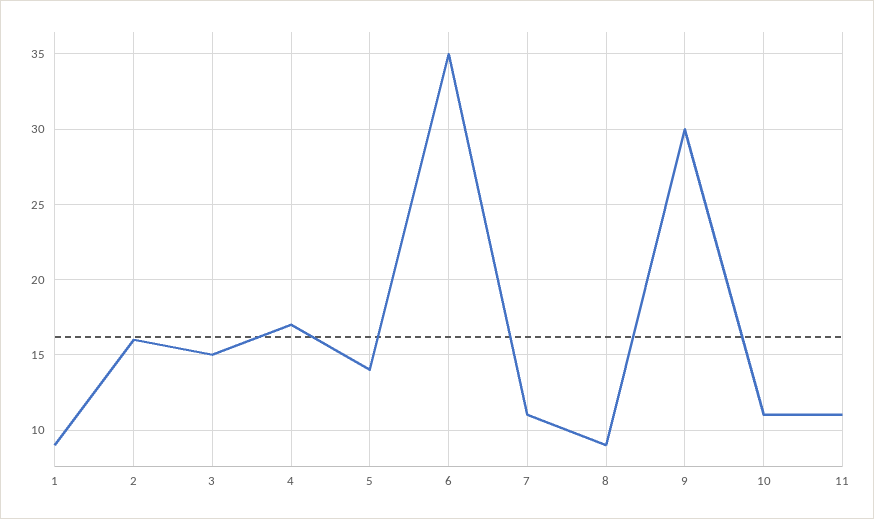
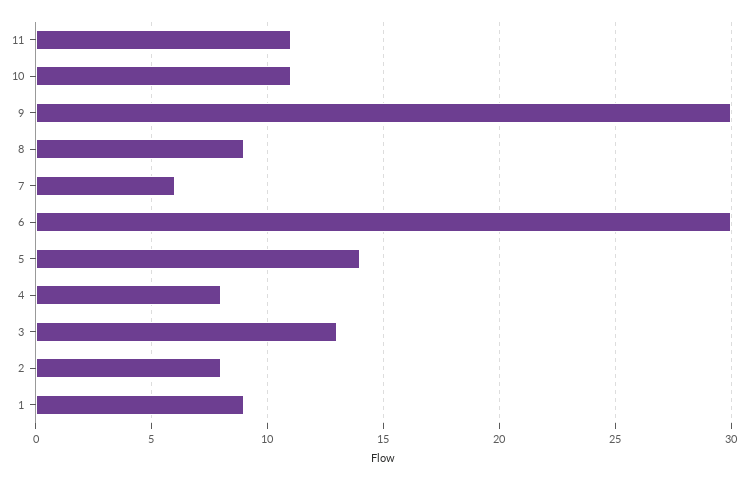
2: 16 -> 8
3: 15 -> 13
4: 17 -> 8
6: 35 -> 30
7: 11 -> 6

